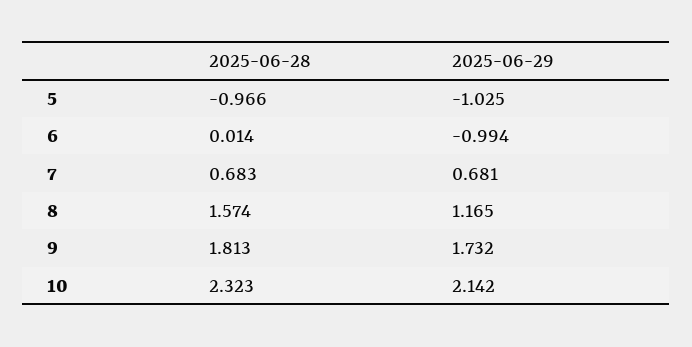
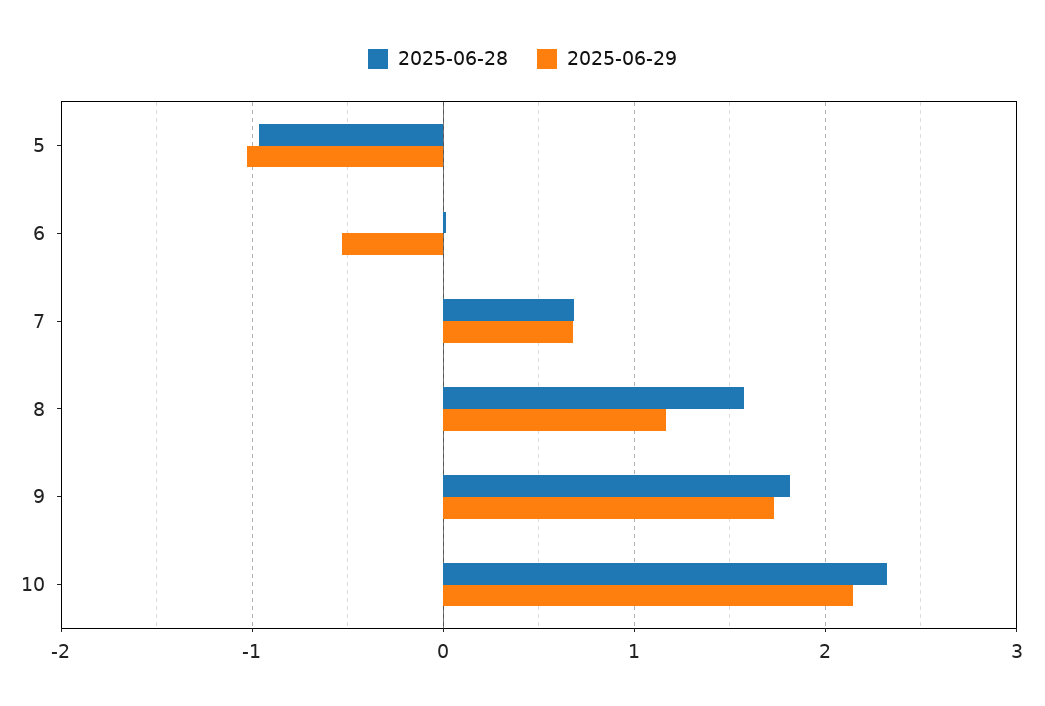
2025-06-29, 6: -0.994 -> -0.5

